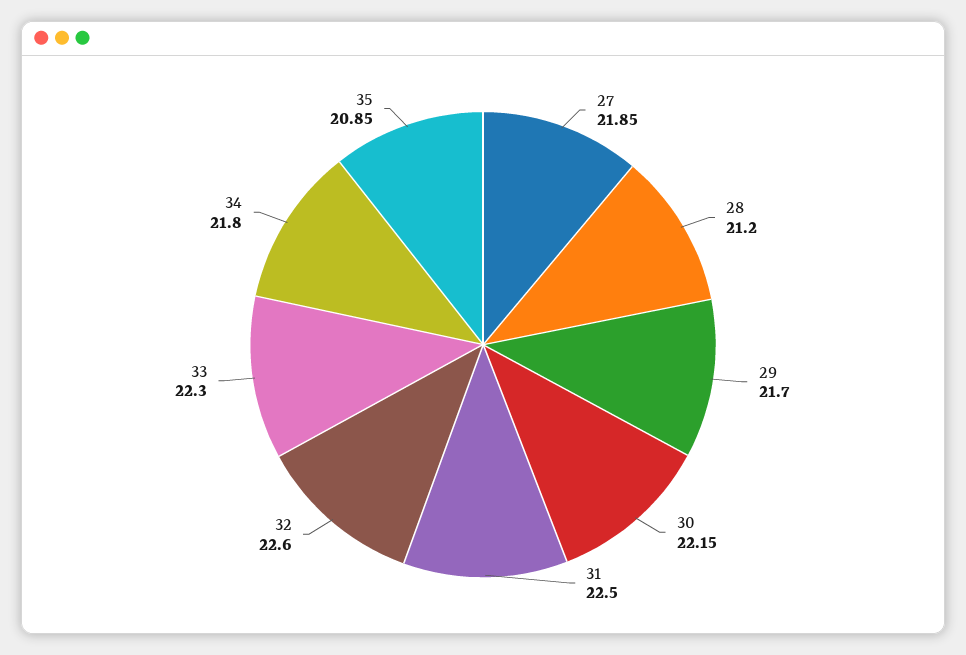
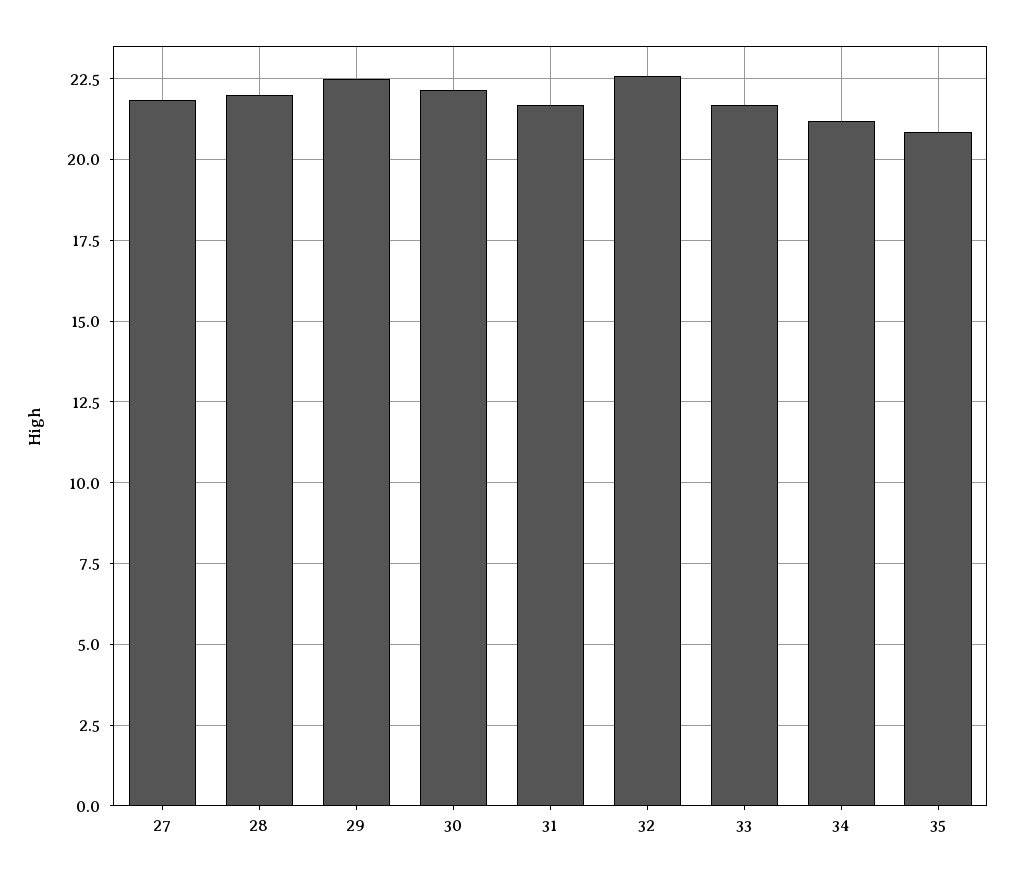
28: 21.2 -> 22
29: 21.7 -> 22.5
31: 22.5 -> 21.75
33: 22.3 -> 21.75
34: 21.8 -> 21.25

